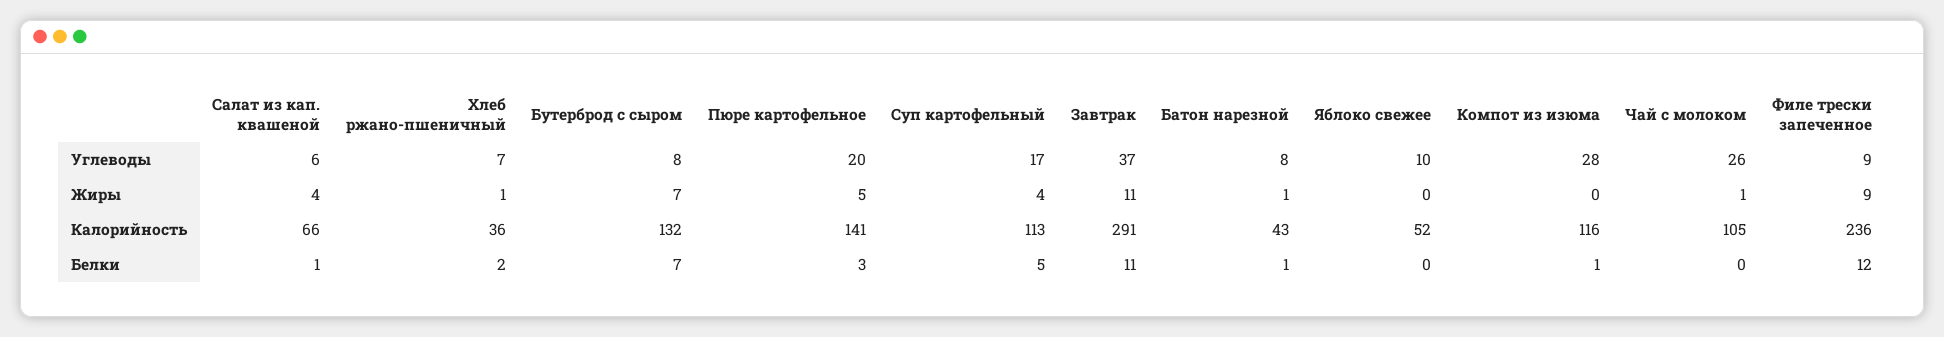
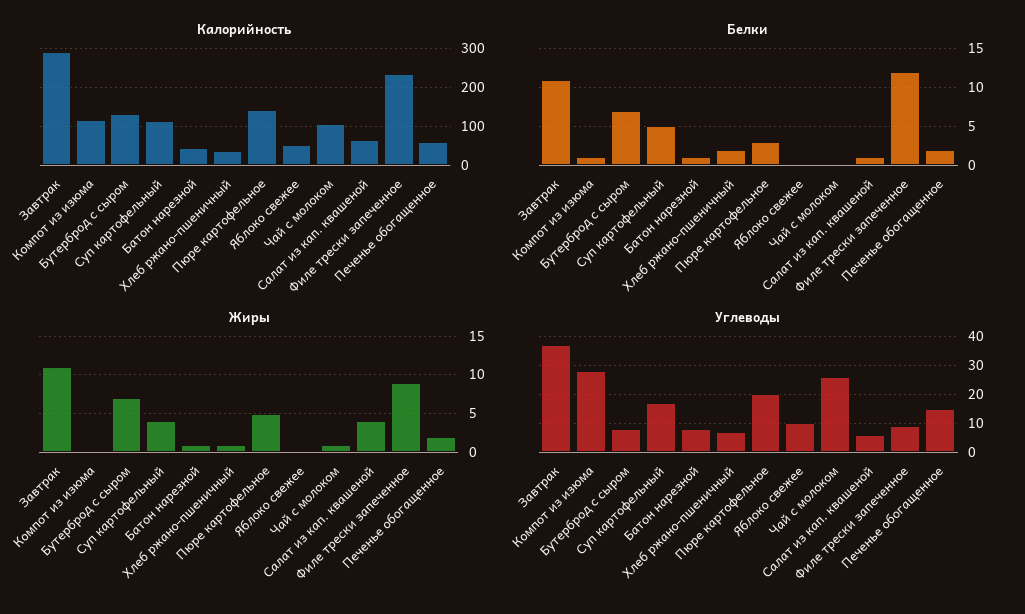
Калорийность, Печенье обогащенное: none -> 60
Белки, Печенье обогащенное: none -> 2
Жиры, Печенье обогащенное: none -> 2
Углеводы, Печенье обогащенное: none -> 15

